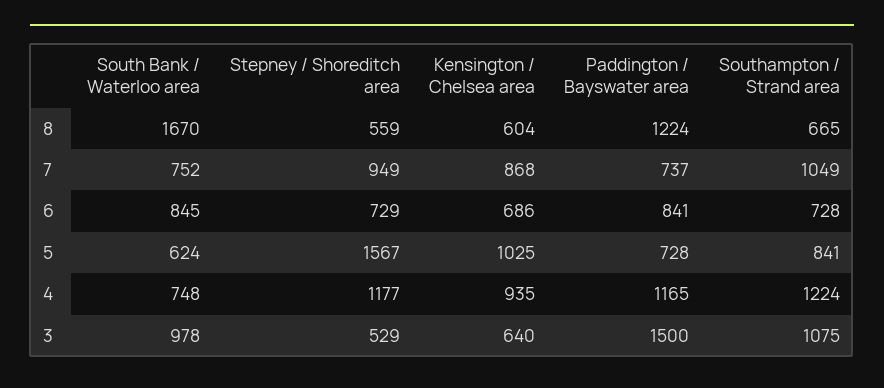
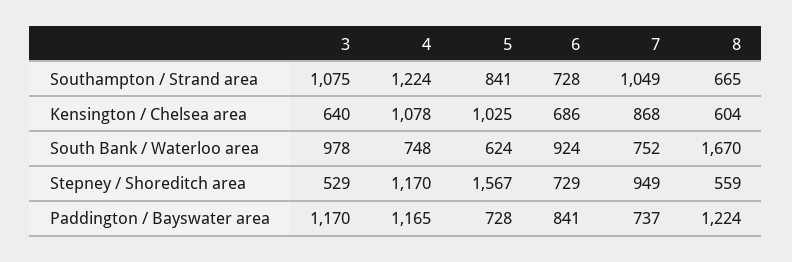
South Bank / Waterloo area, 6: 845 -> 924
Stepney / Shoreditch area, 4: 1177 -> 1170
Kensington / Chelsea area, 4: 935 -> 1078
Paddington / Bayswater area, 3: 1500 -> 1170

